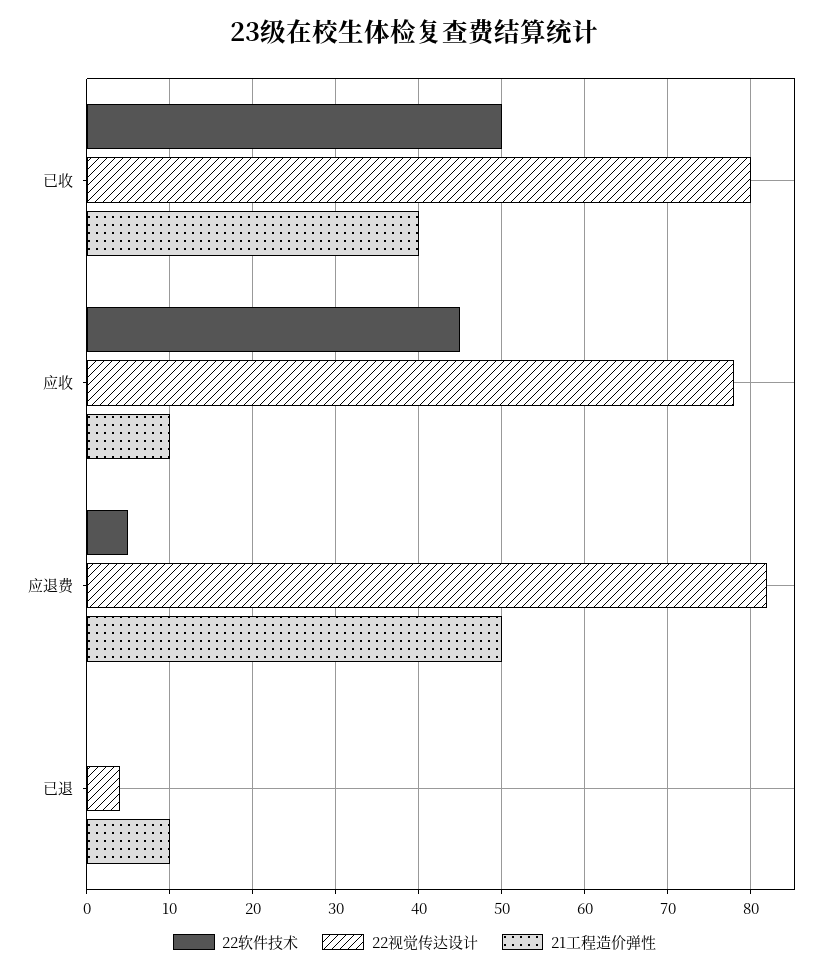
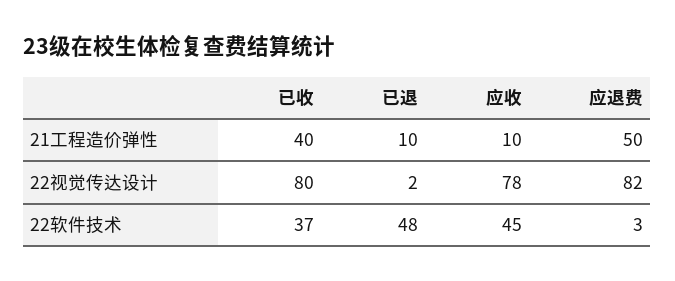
22软件技术, 已收: 50 -> 37
22软件技术, 应退费: 5 -> 3
22软件技术, 已退: 0 -> 48
22视觉传达设计, 已退: 4 -> 2

